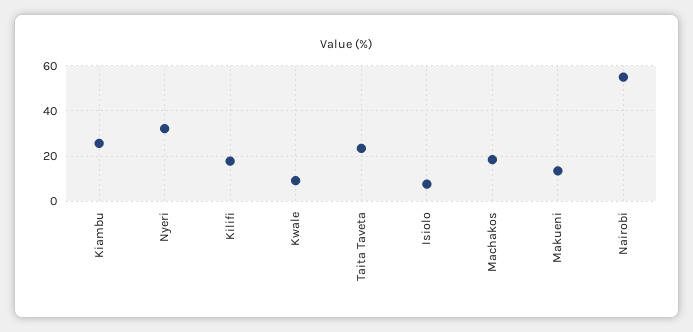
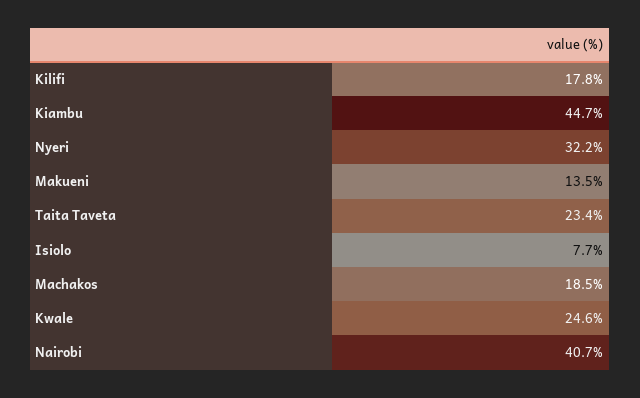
Kiambu: 25 -> 44.7
Kwale: 10 -> 24.6
Nairobi: 55 -> 40.7

